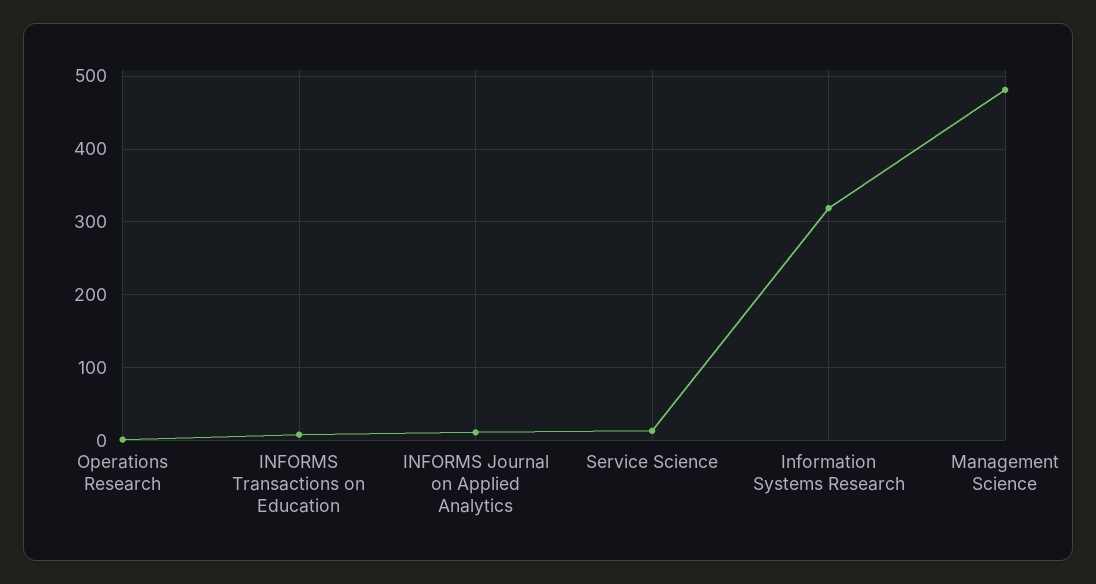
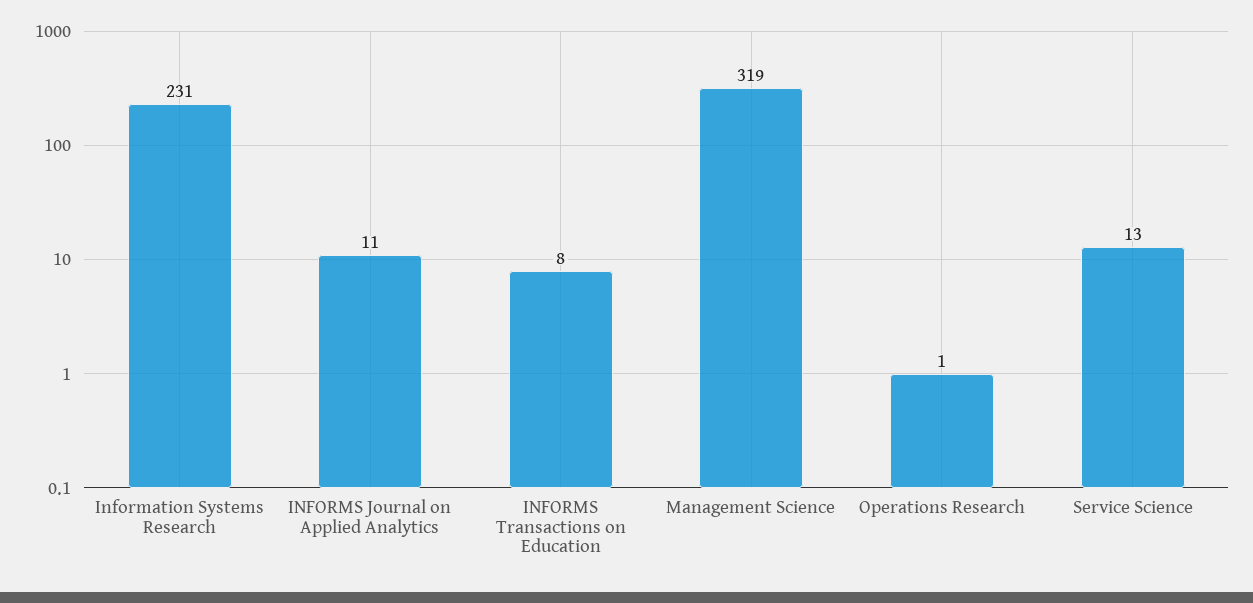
Information Systems Research: 320 -> 231
Management Science: 480 -> 319

